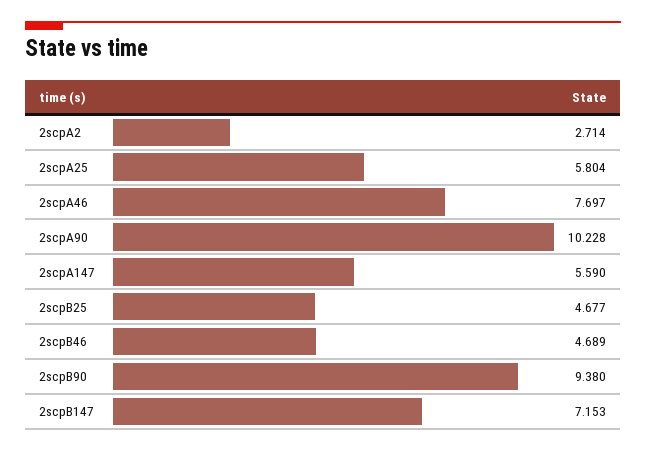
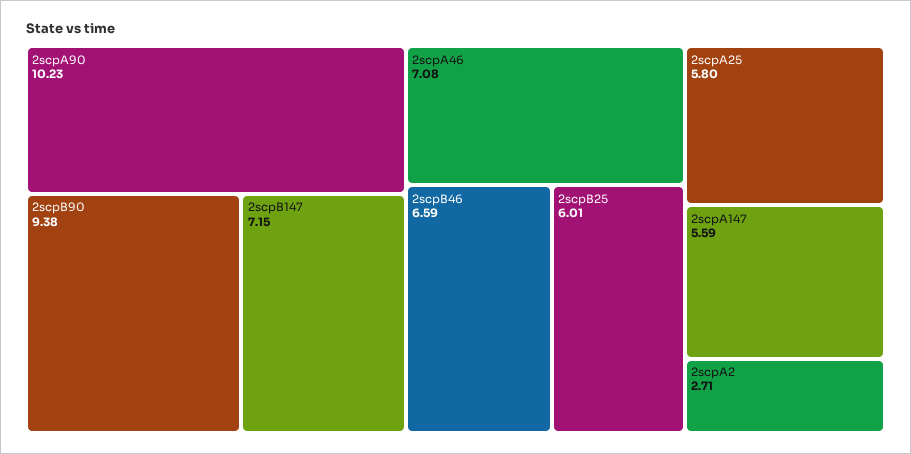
2scpA46: 7.697 -> 7.08
2scpB25: 4.677 -> 6.01
2scpB46: 4.689 -> 6.59

